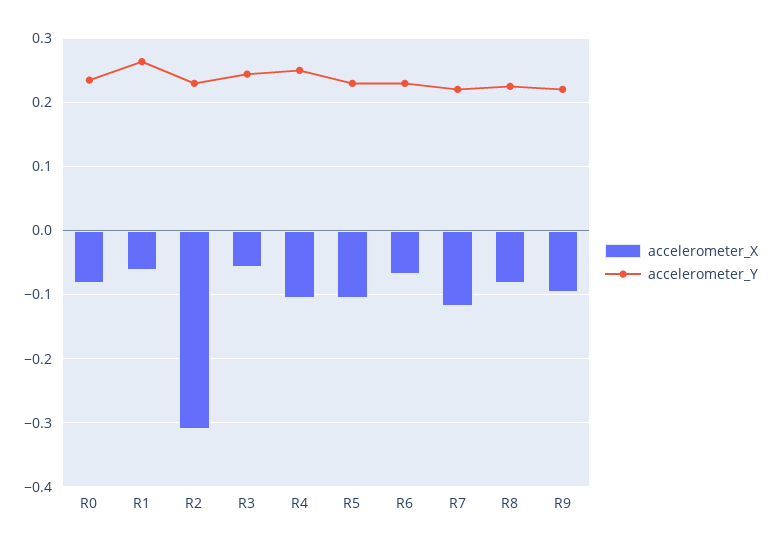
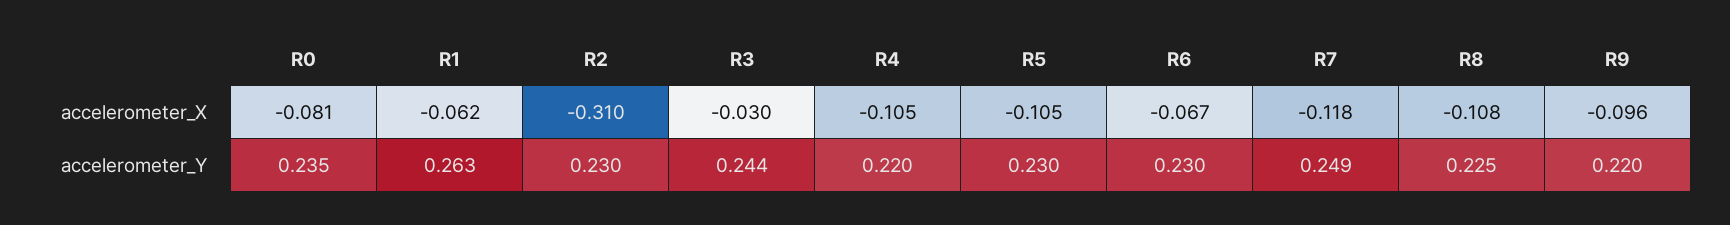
accelerometer_X, R3: -0.06 -> -0.03
accelerometer_Y, R4: 0.25 -> 0.22
accelerometer_Y, R7: 0.22 -> 0.249
accelerometer_X, R8: -0.08 -> -0.108

